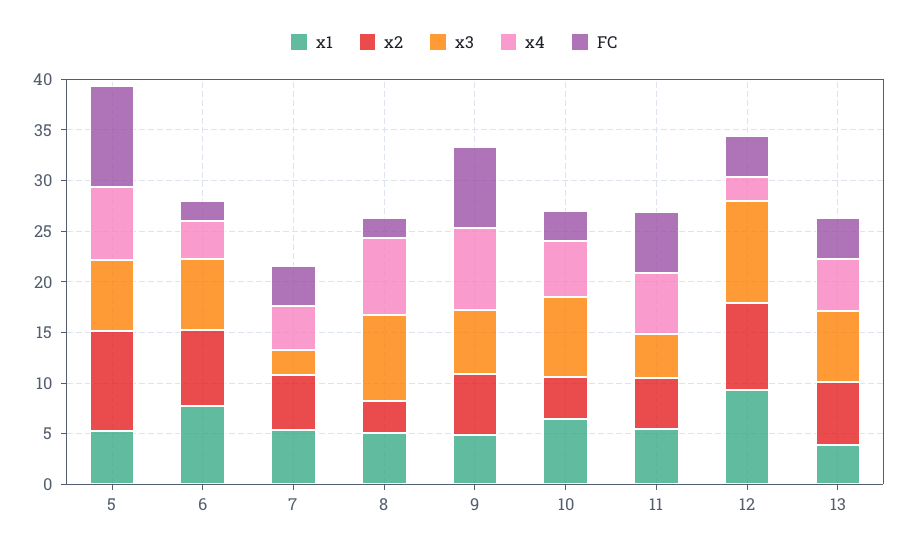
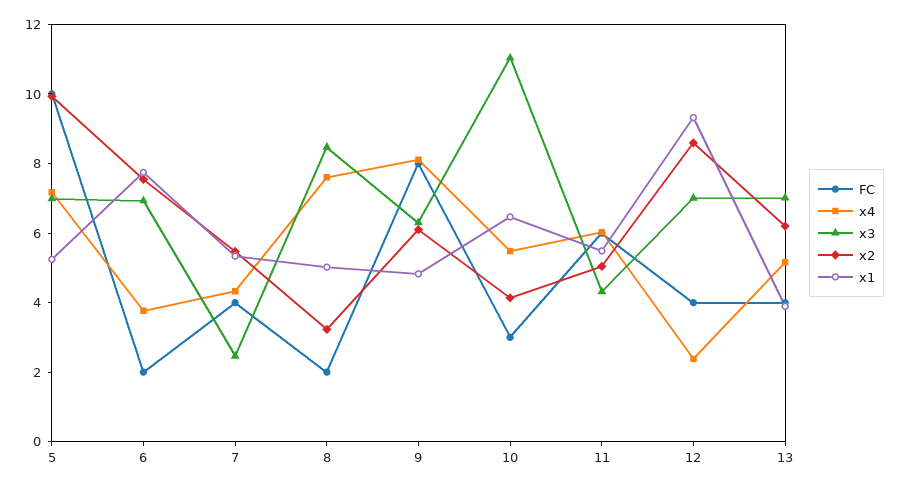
x3, 10: 8 -> 11
x3, 12: 10 -> 7

